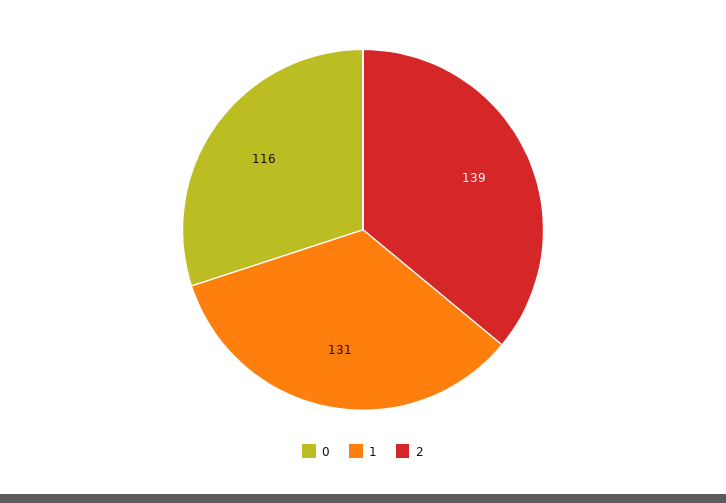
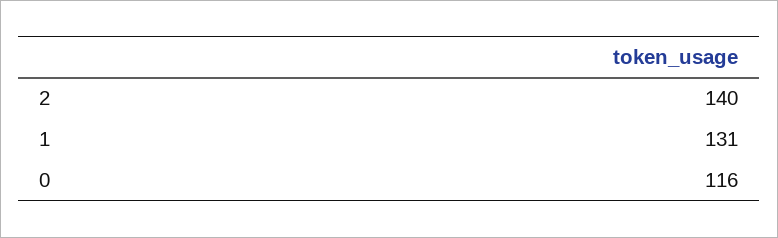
2: 139 -> 140

